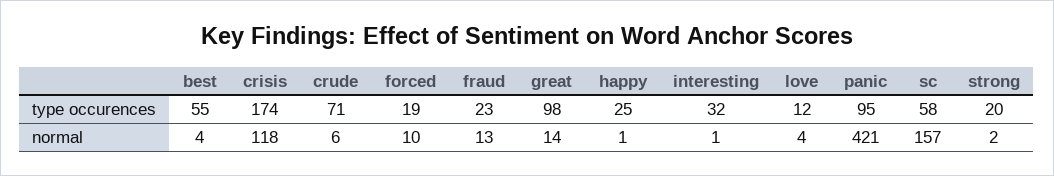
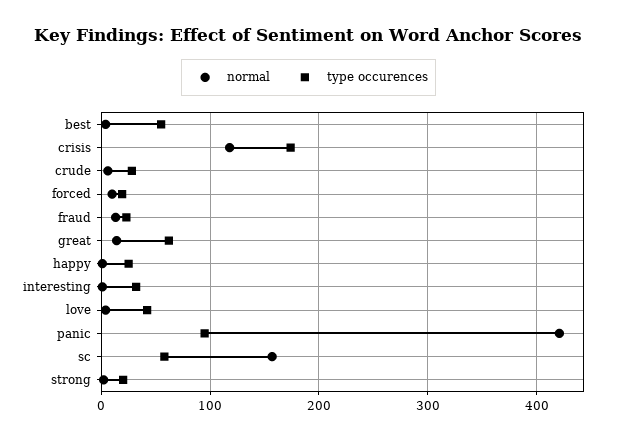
type occurences, crude: 71 -> 30
type occurences, great: 98 -> 60
type occurences, love: 12 -> 40

